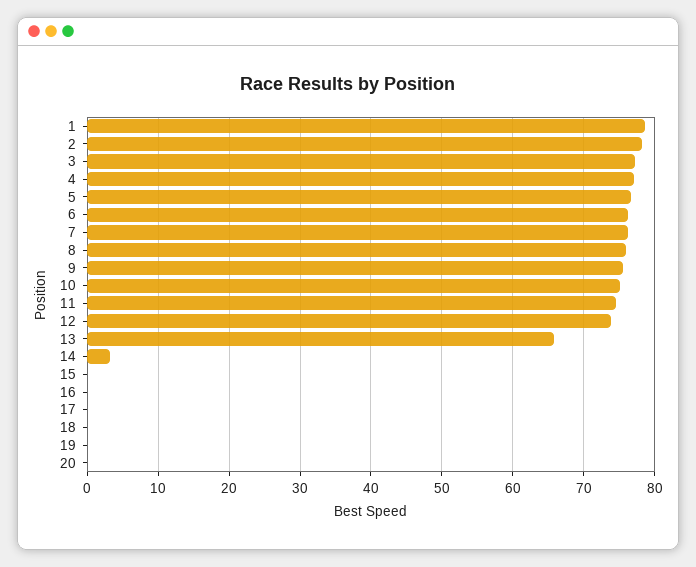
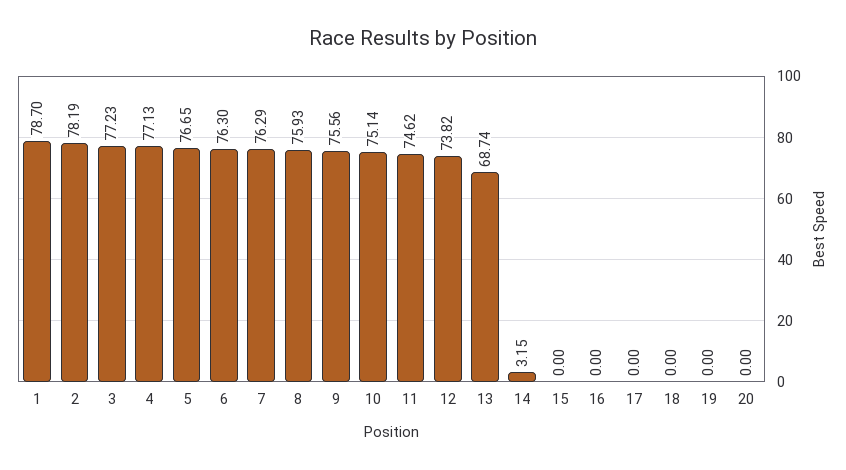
13: 66 -> 68.74

